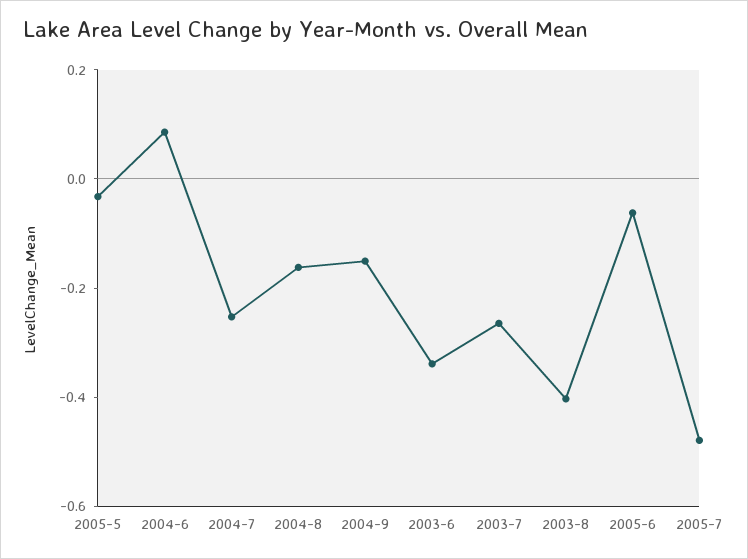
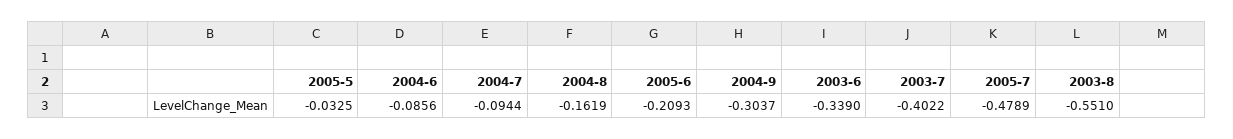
2004-6: 0.1 -> -0.0856
2004-7: -0.25 -> -0.0944
2004-9: -0.15 -> -0.3037
2003-7: -0.25 -> -0.4022
2003-8: -0.4 -> -0.551
2005-6: -0.05 -> -0.2093

